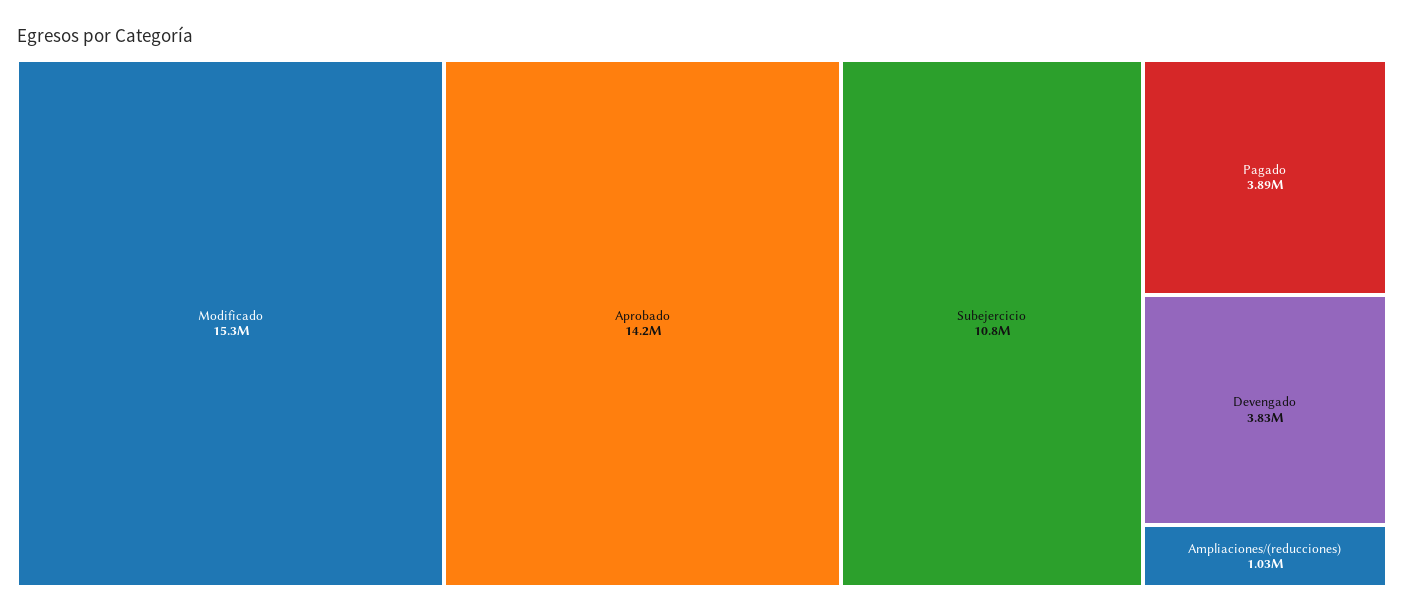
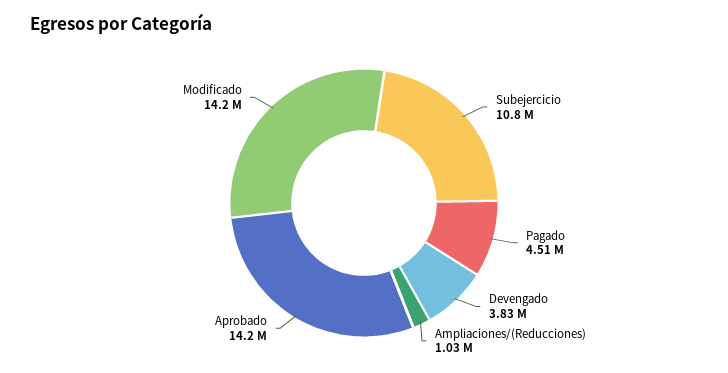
Modificado: 15300000 -> 14200000
Pagado: 3890000 -> 4510000

